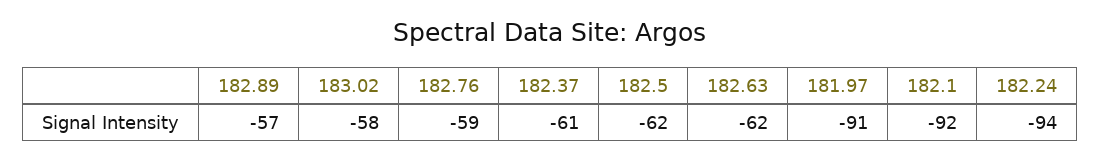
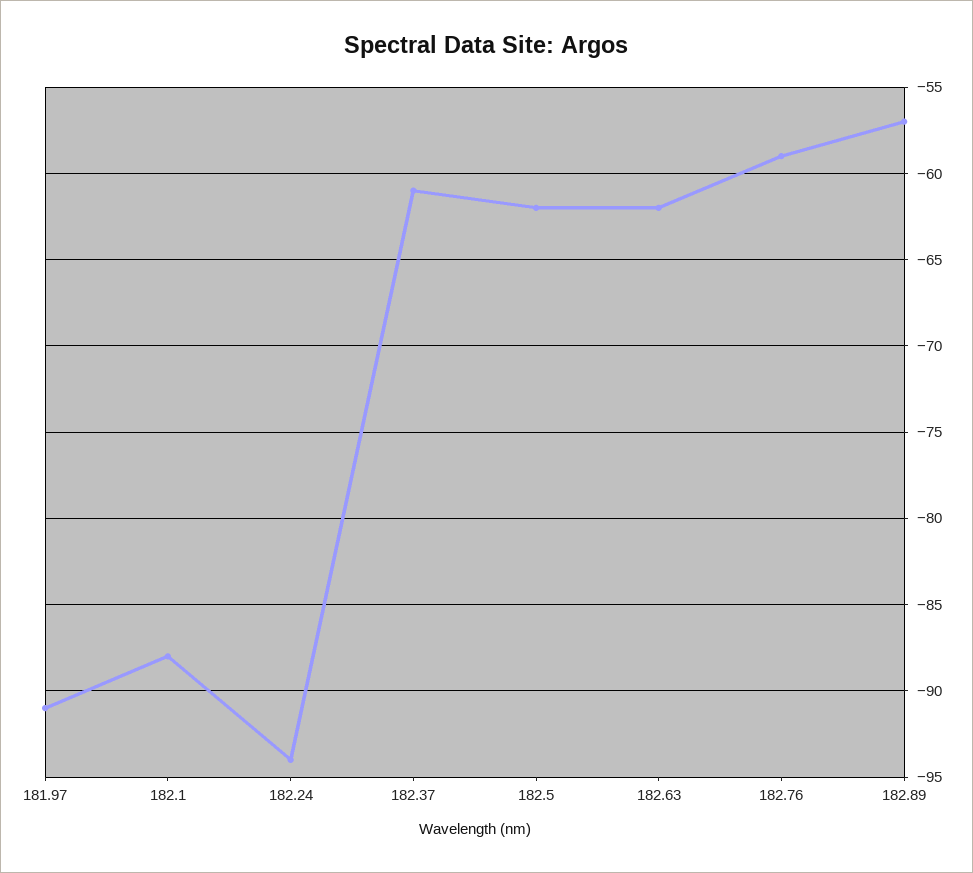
183.02: -58 -> none
182.1: -92 -> -88

